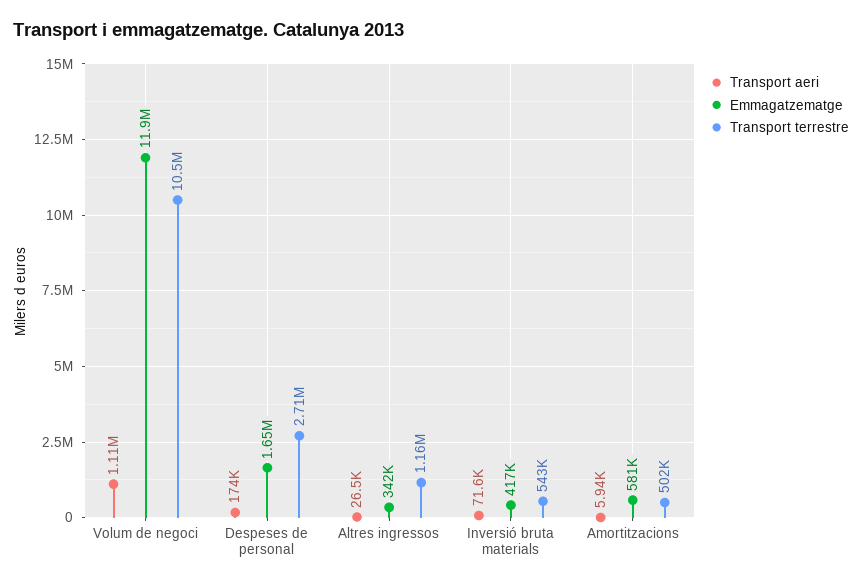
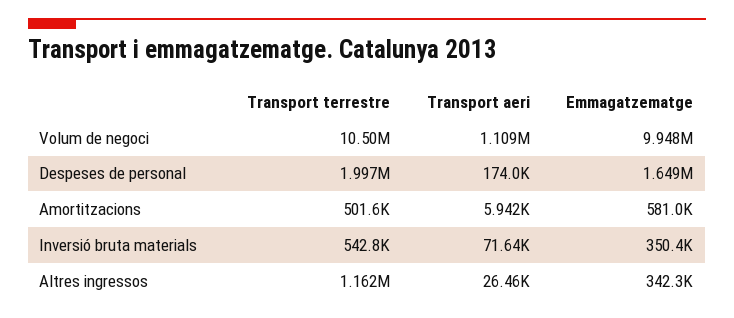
Emmagatzematge, Volum de negoci: 11900000 -> 9948000
Transport terrestre, Despeses de personal: 2710000 -> 1997000
Emmagatzematge, Inversió bruta materials: 417000 -> 350400

